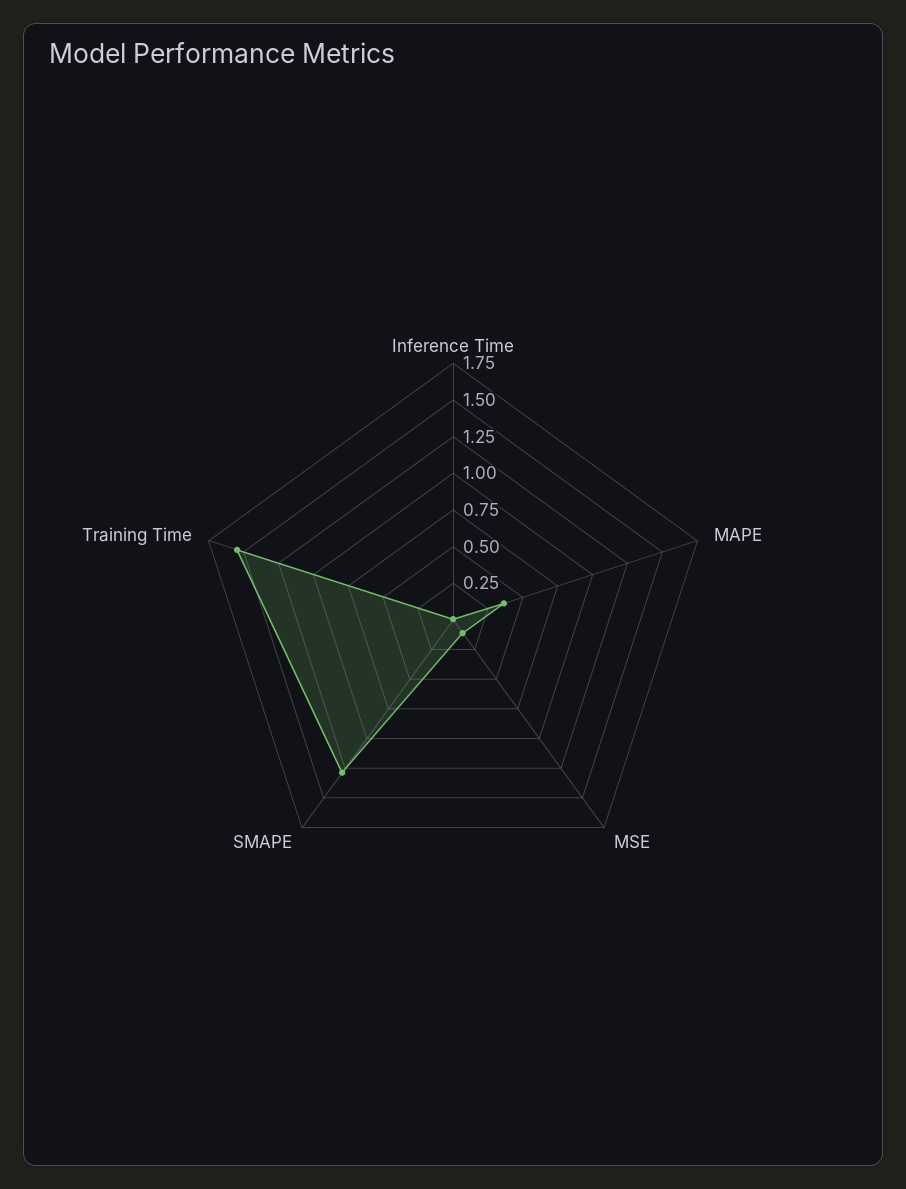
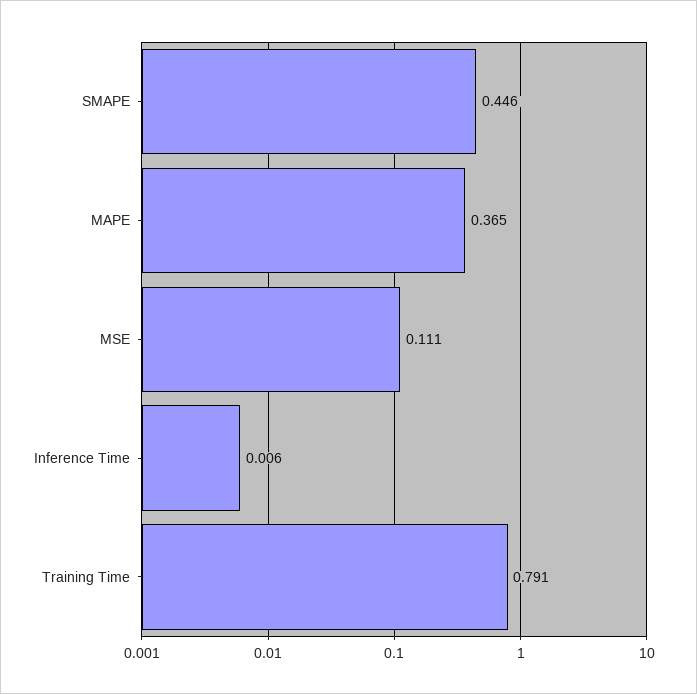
SMAPE: 1.25 -> 0.446
Training Time: 1.5 -> 0.791

